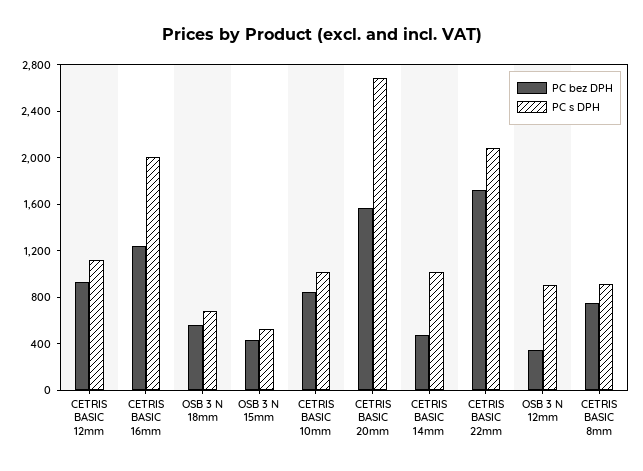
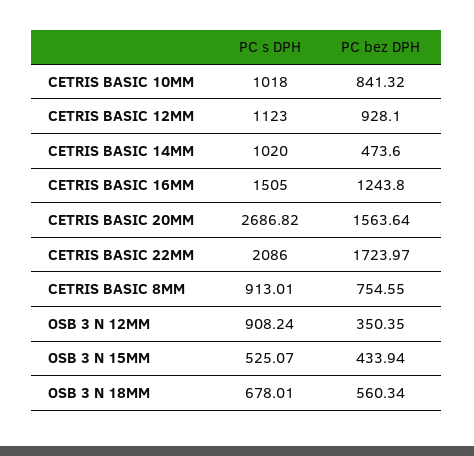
PC s DPH, CETRIS BASIC 16mm: 2000 -> 1505

